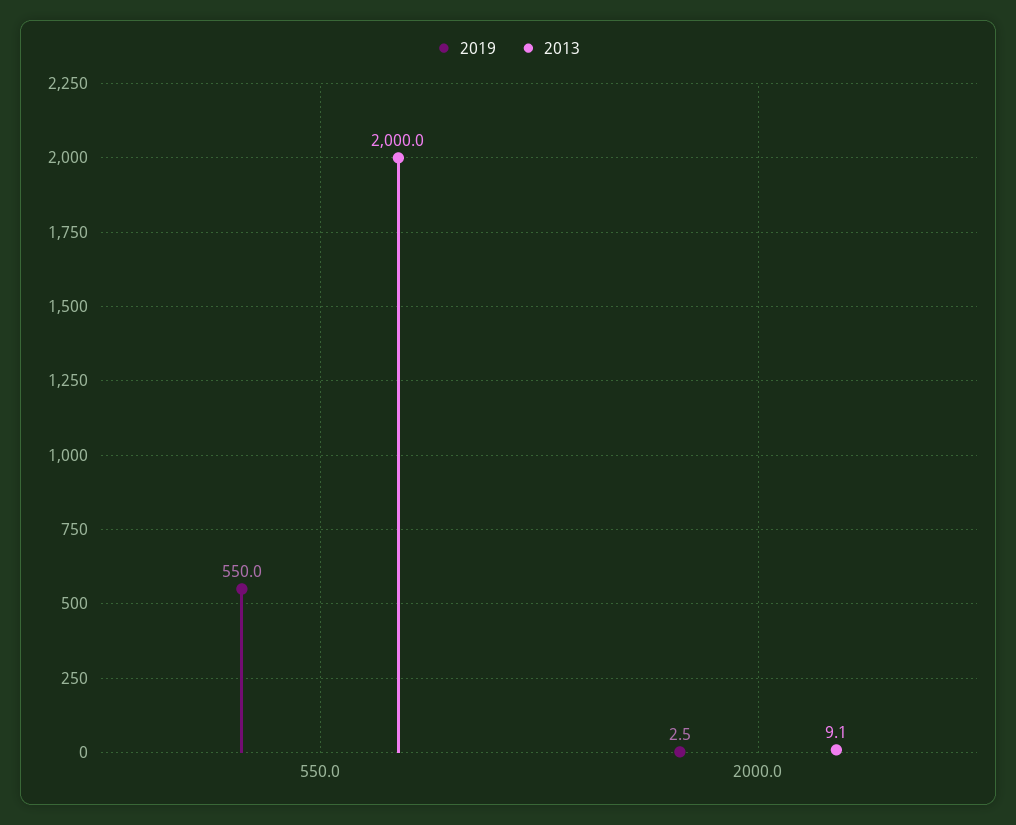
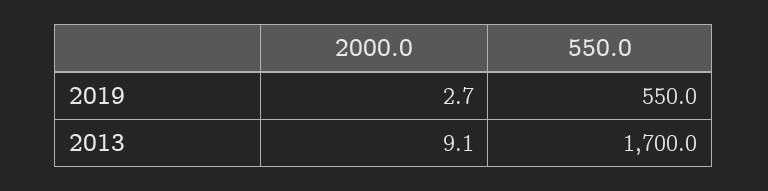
2013, 550.0: 2000 -> 1700
2019, 2000.0: 2.5 -> 2.7

